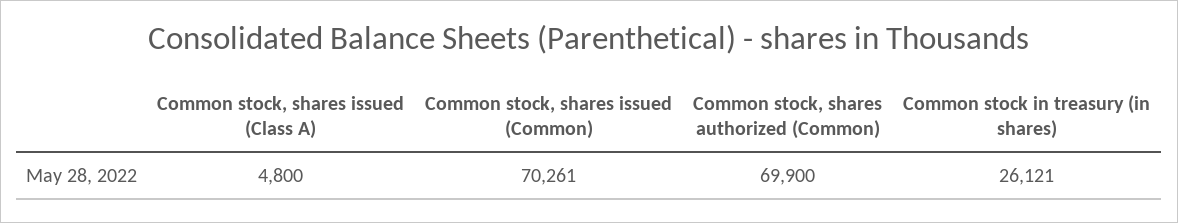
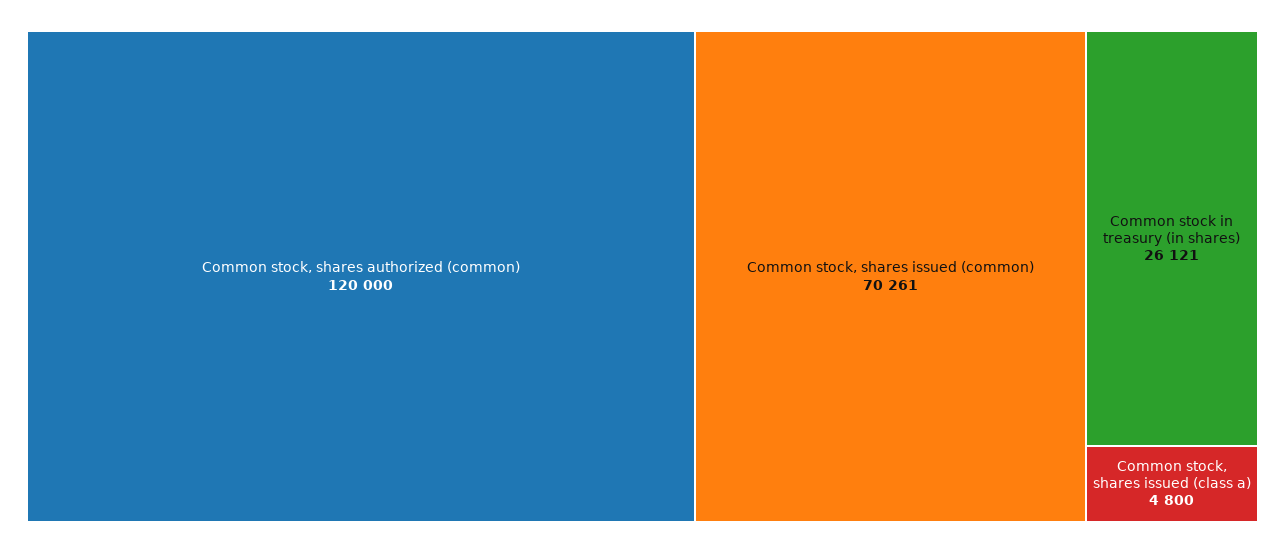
Common stock, shares authorized (Common): 69900 -> 120000

